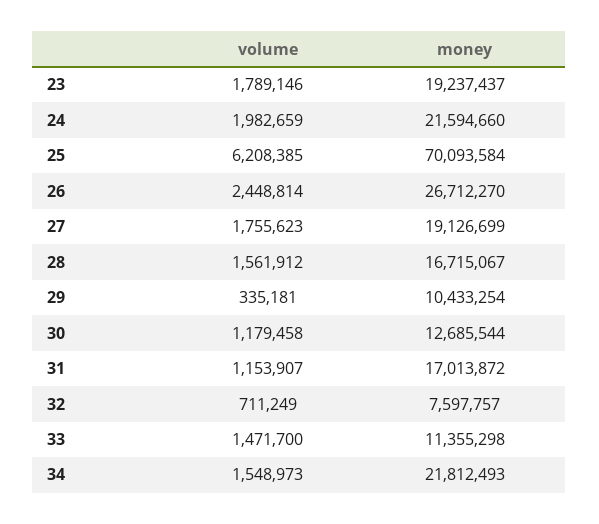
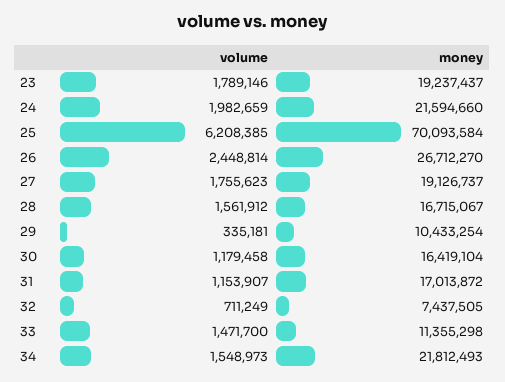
money, 27: 19126699 -> 19126737
money, 30: 12685544 -> 16419104
money, 32: 7597757 -> 7437505

